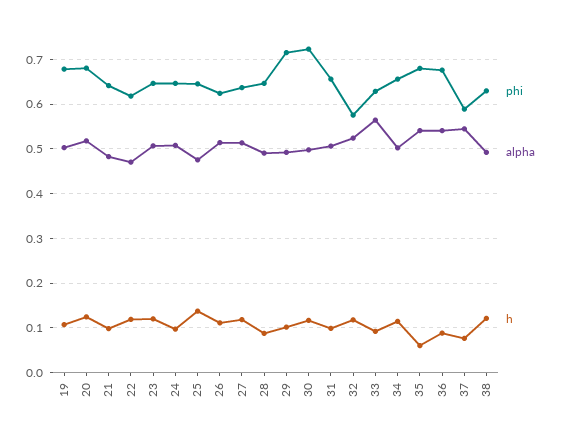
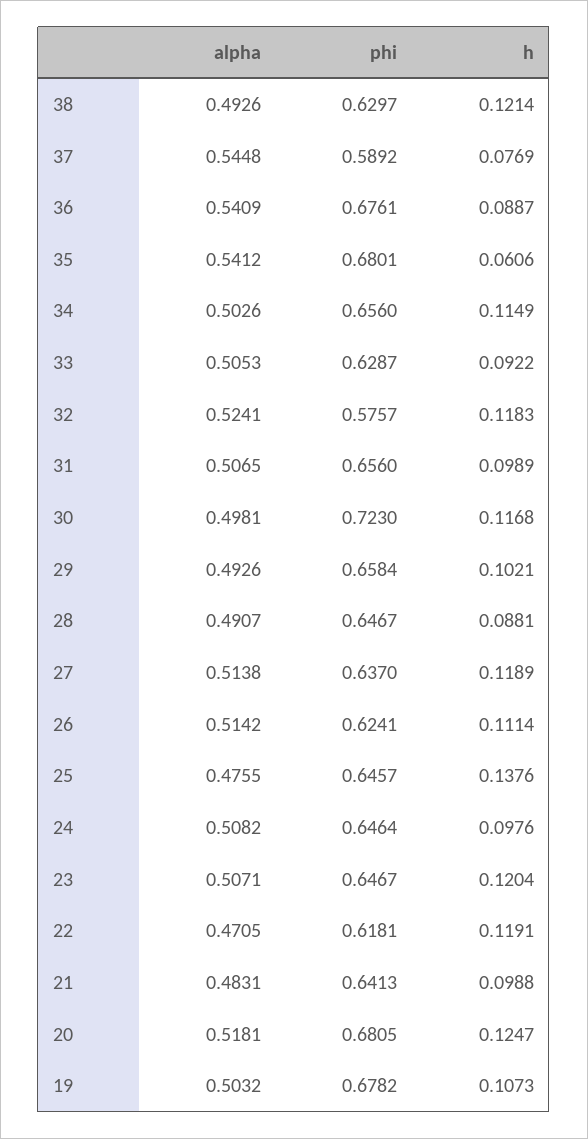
phi, 29: 0.72 -> 0.6584
alpha, 33: 0.56 -> 0.5053

